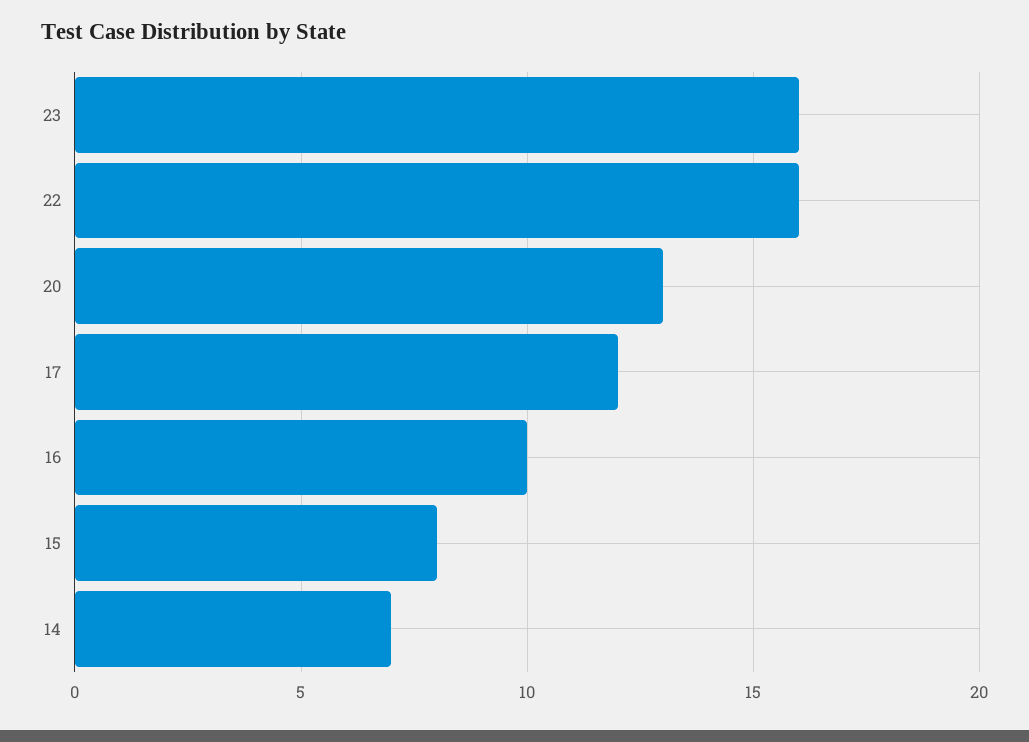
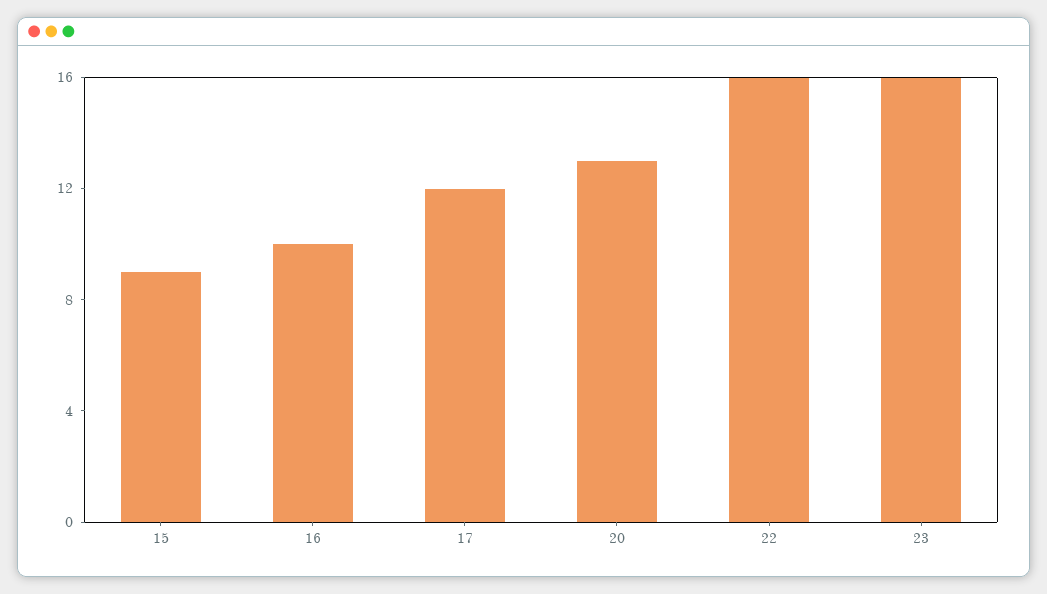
15: 8 -> 9
14: 7 -> none

